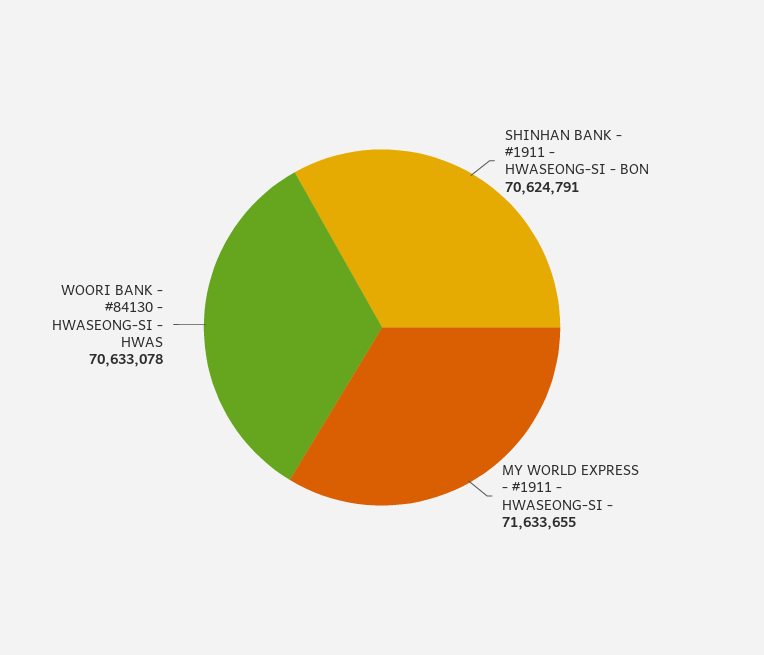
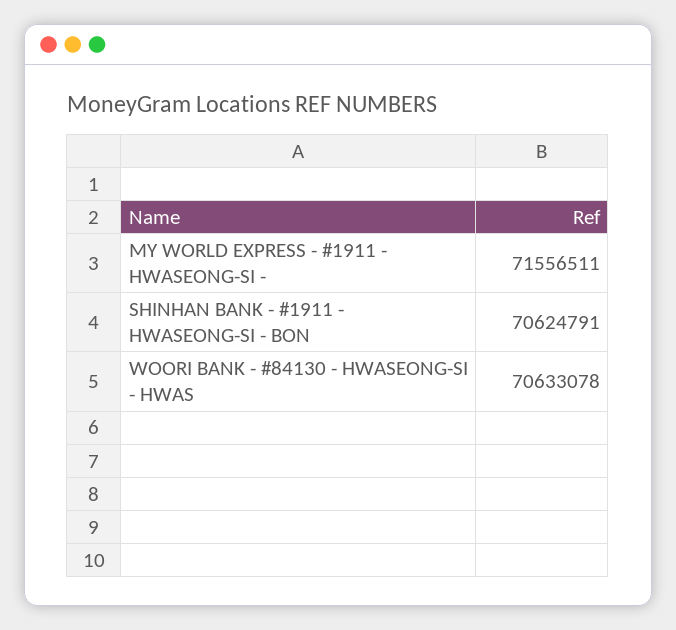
MY WORLD EXPRESS - #1911 - HWASEONG-SI -: 71633655 -> 71556511

